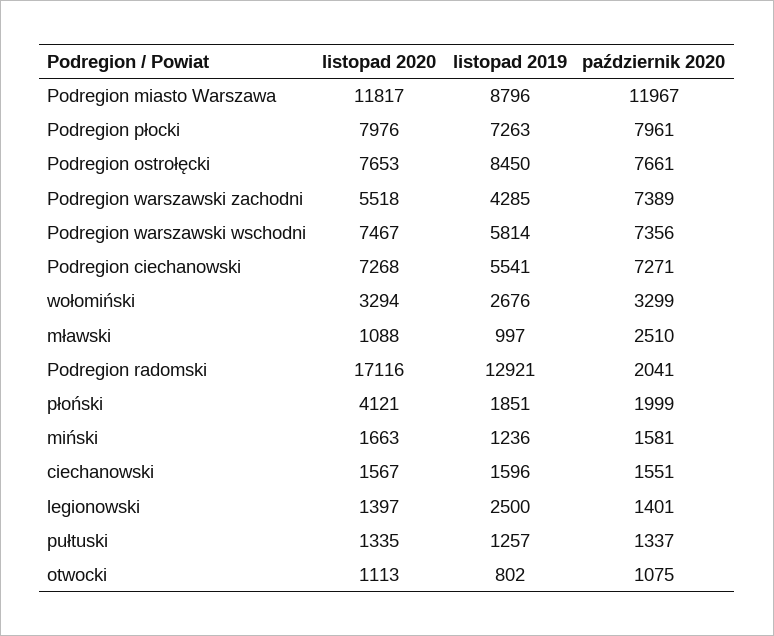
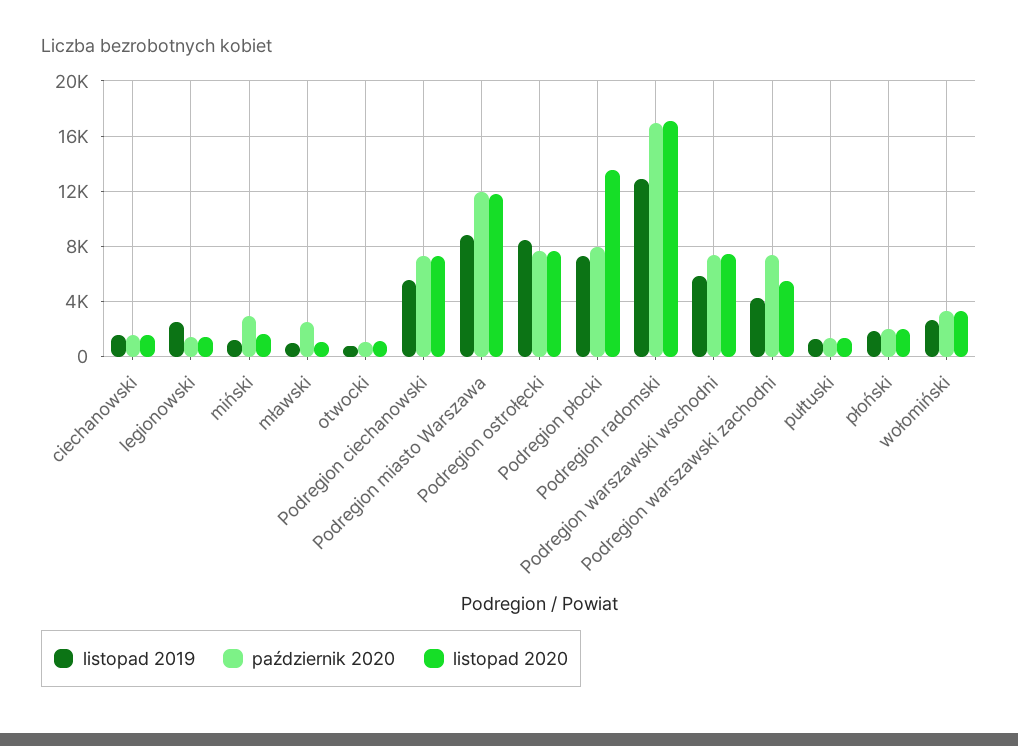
listopad 2020, Podregion płocki: 7976 -> 13500
październik 2020, Podregion radomski: 2041 -> 17000
listopad 2020, płoński: 4121 -> 2000
październik 2020, miński: 1581 -> 3000

